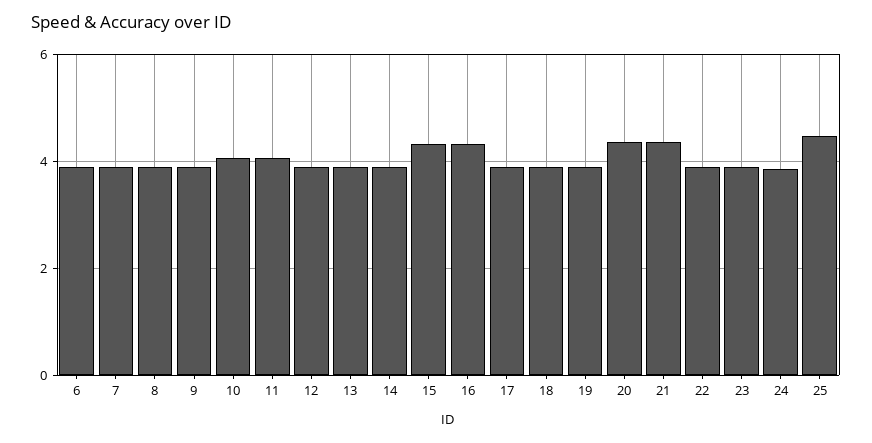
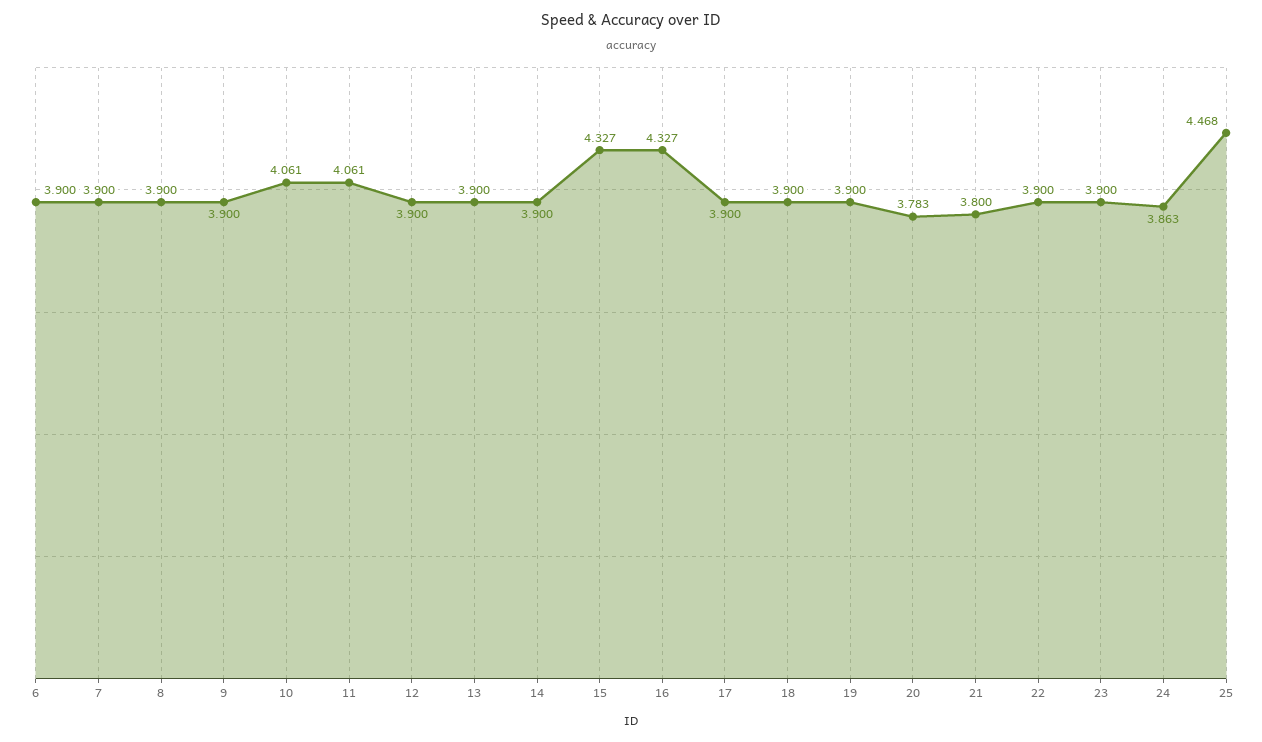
20: 4.4 -> 3.783
21: 4.4 -> 3.8

